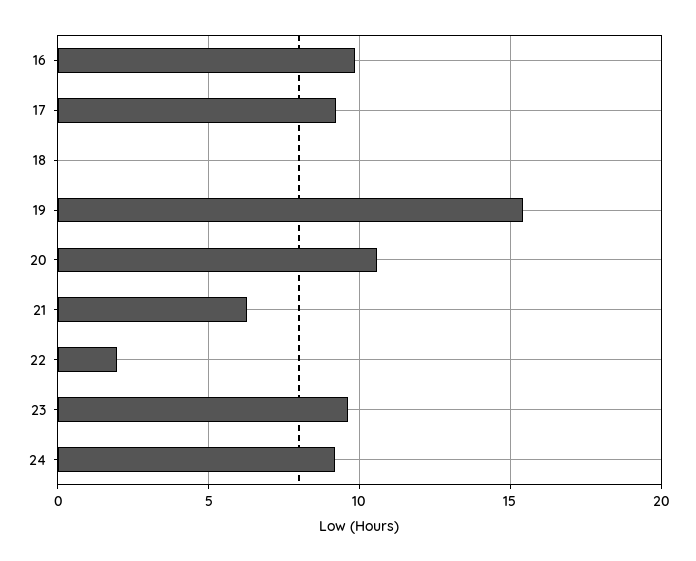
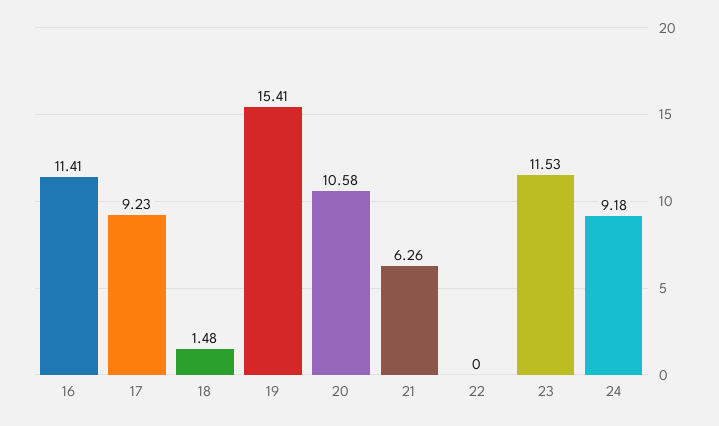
16: 10 -> 11.41
18: 0 -> 1.48
22: 2 -> 0
23: 9.5 -> 11.53

